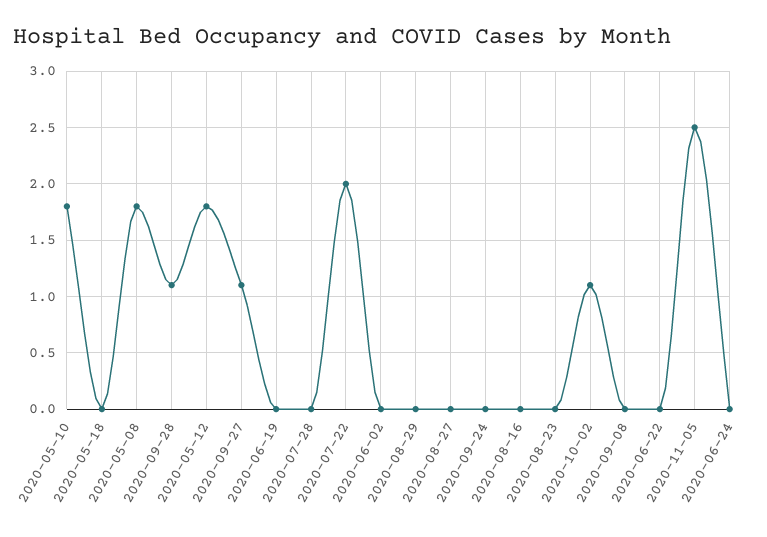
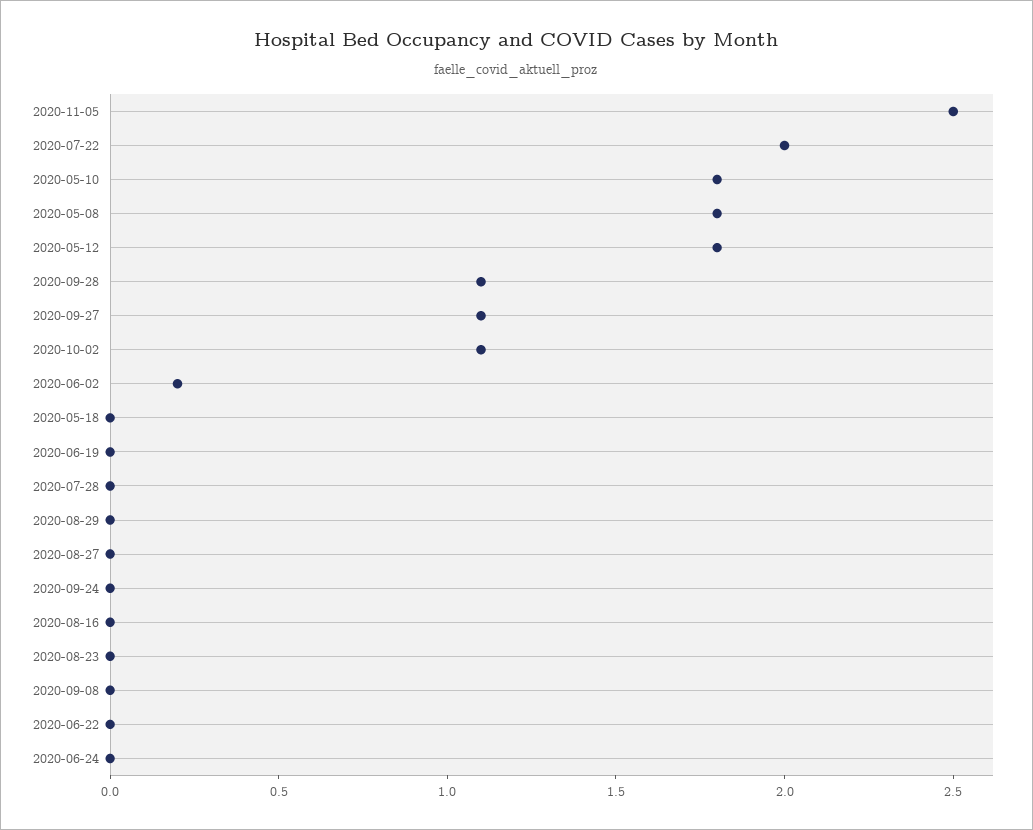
2020-06-02: 0 -> 0.2

